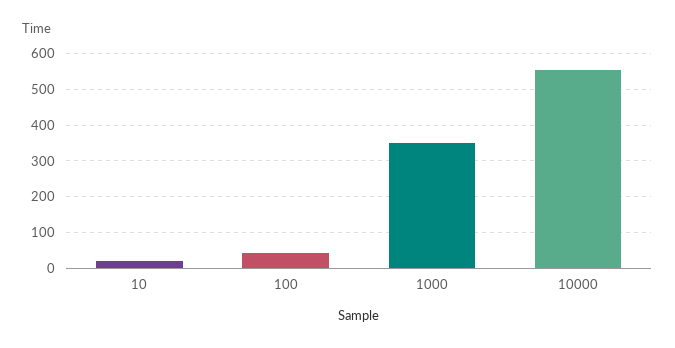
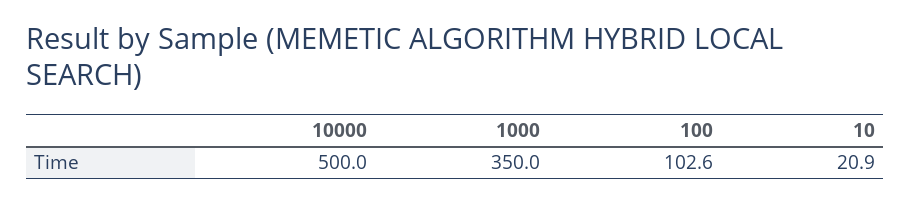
100: 40 -> 102.6
10000: 560 -> 500

